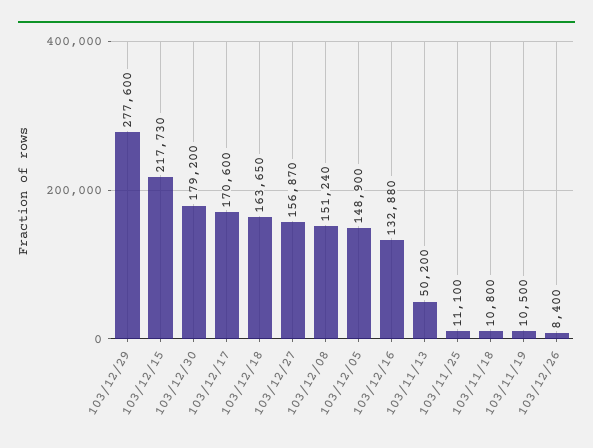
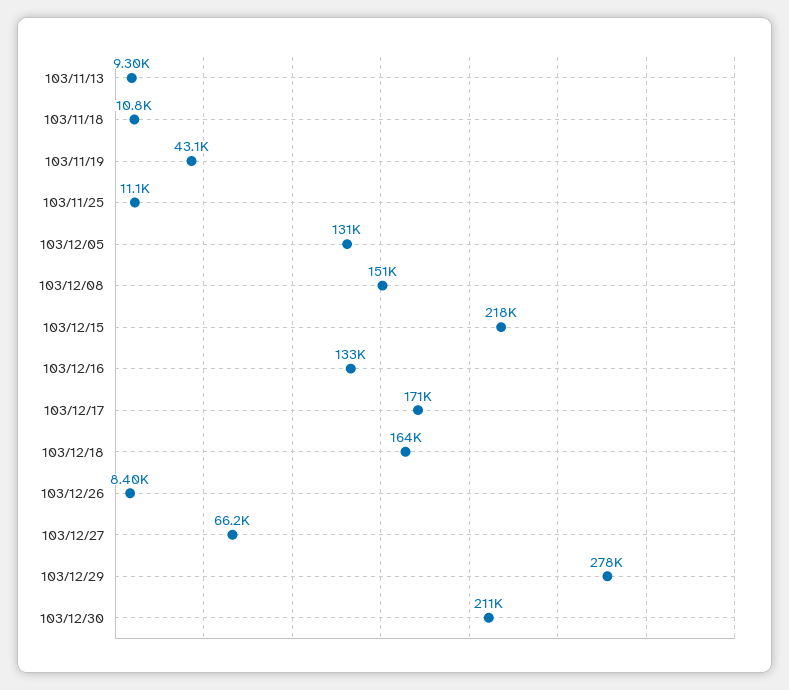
103/12/30: 179200 -> 211000
103/12/27: 156870 -> 66200
103/12/05: 148900 -> 131000
103/11/13: 50200 -> 9300
103/11/19: 10500 -> 43100

